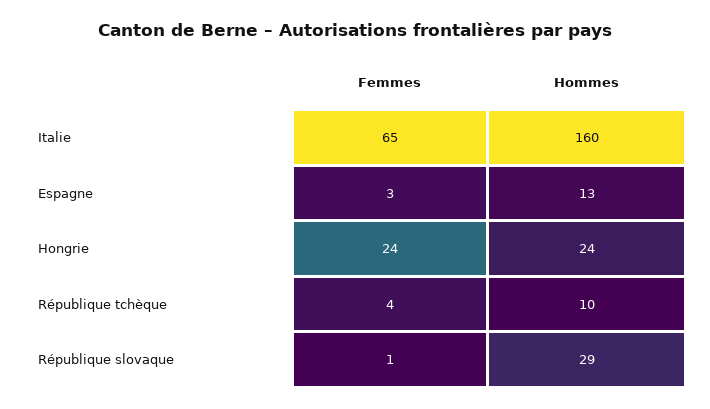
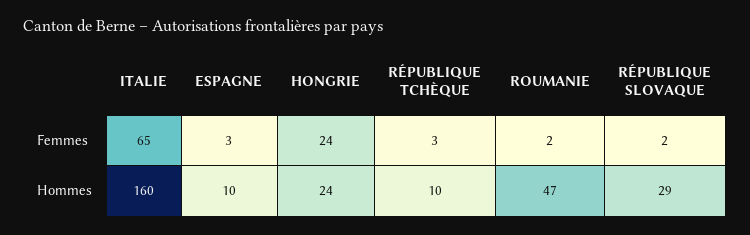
Hommes, Espagne: 13 -> 10
Femmes, République tchèque: 4 -> 3
Femmes, République slovaque: 1 -> 2
Femmes, ROUMANIE: none -> 2
Hommes, ROUMANIE: none -> 47

